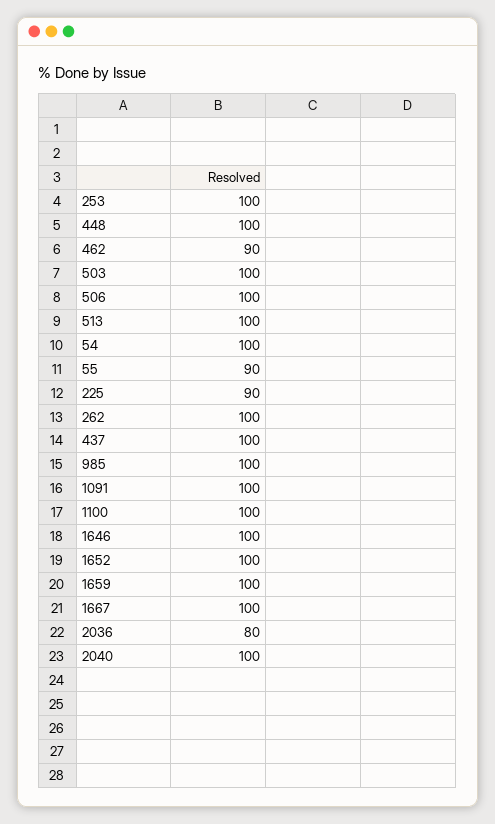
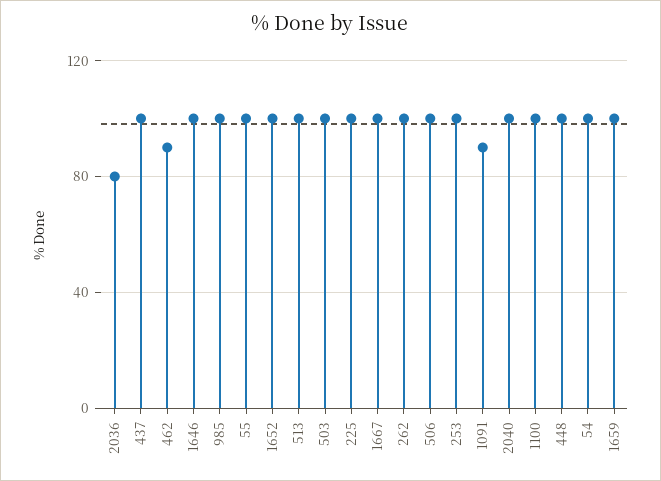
55: 90 -> 100
225: 90 -> 100
1091: 100 -> 90

